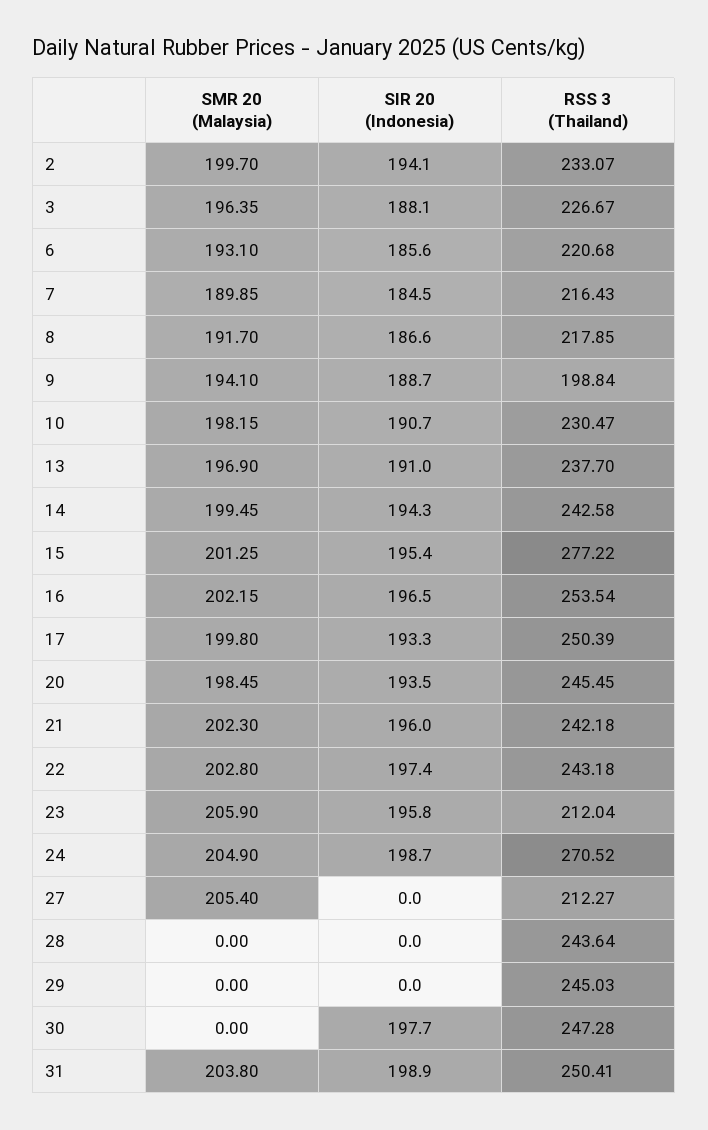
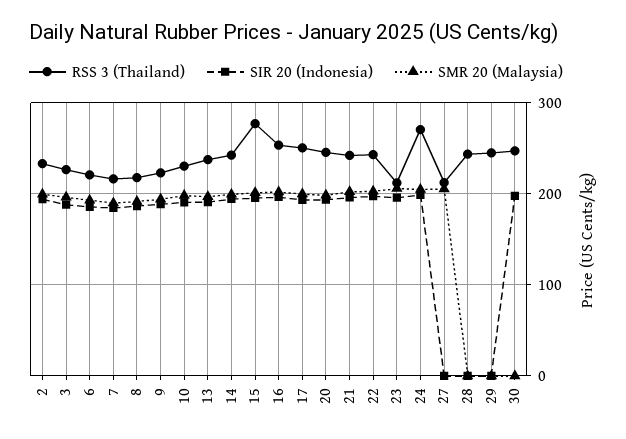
RSS 3 (Thailand), 9: 198.84 -> 220
SMR 20 (Malaysia), 31: 203.8 -> none
SIR 20 (Indonesia), 31: 198.9 -> none
RSS 3 (Thailand), 31: 250.41 -> none

